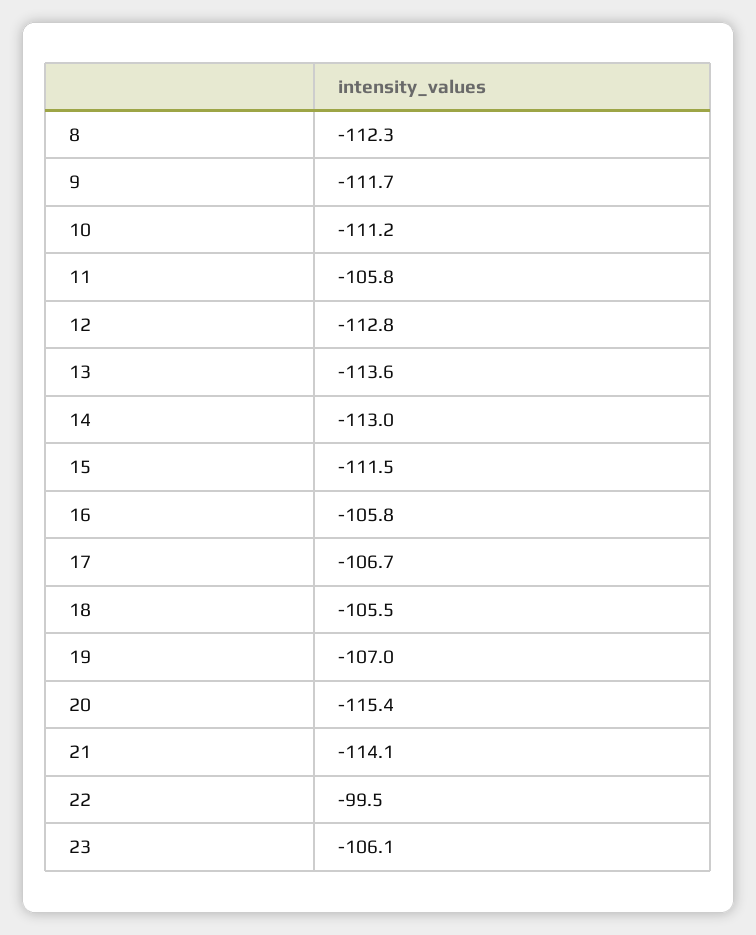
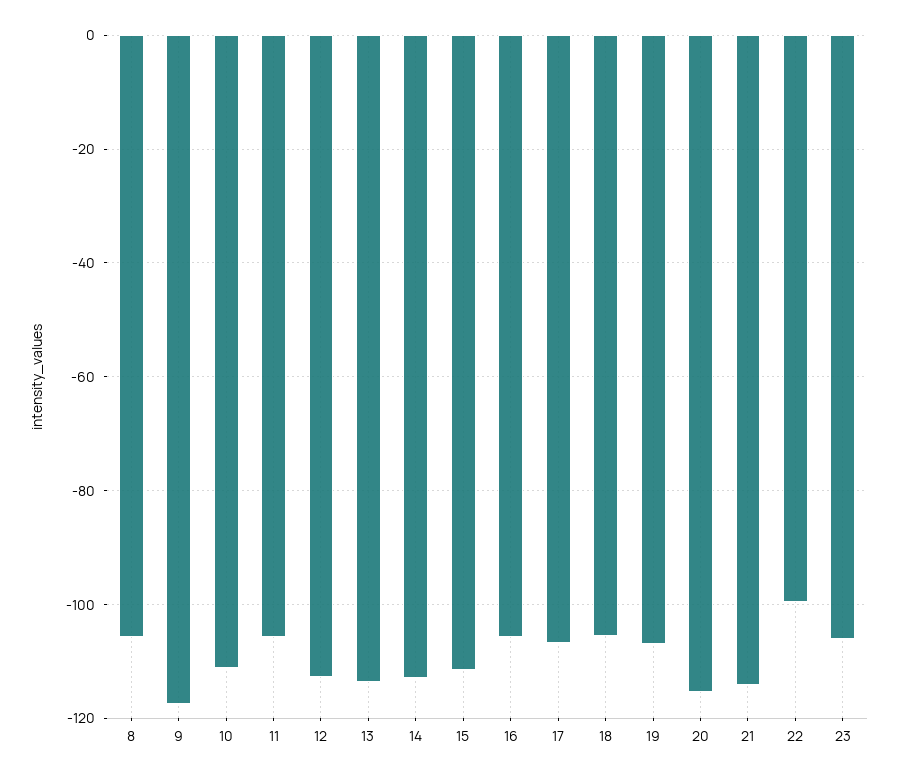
8: -112.3 -> -106
9: -111.7 -> -118

